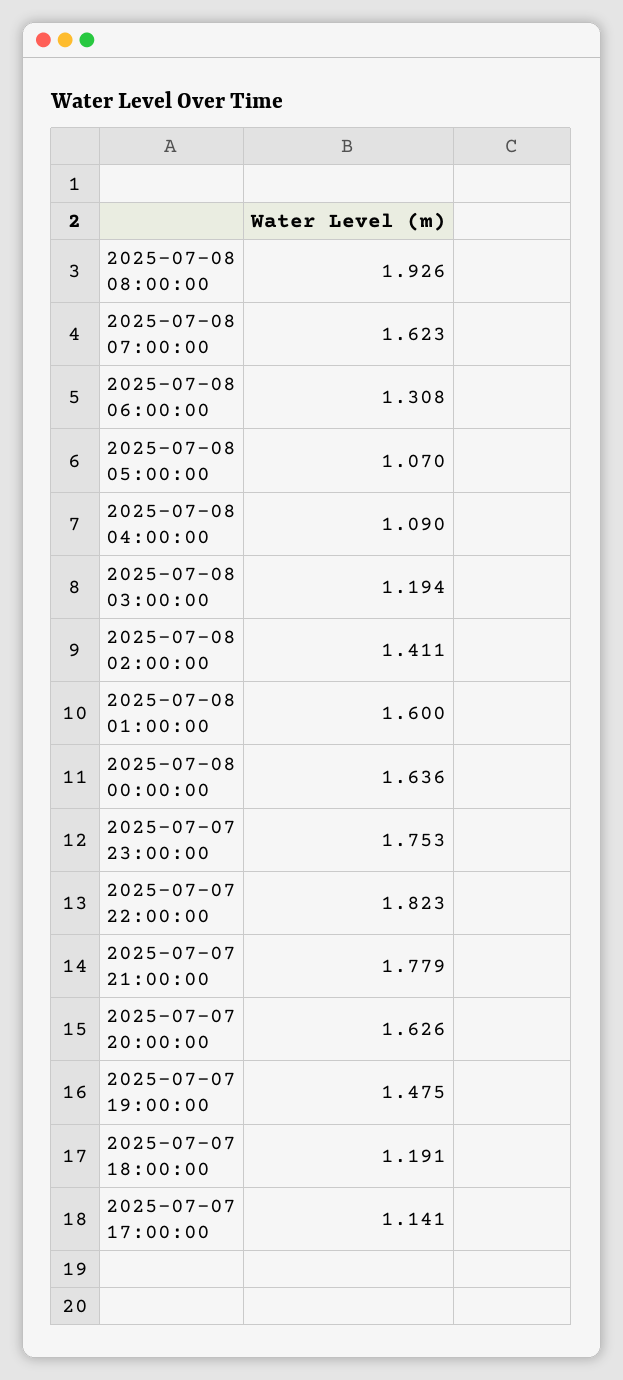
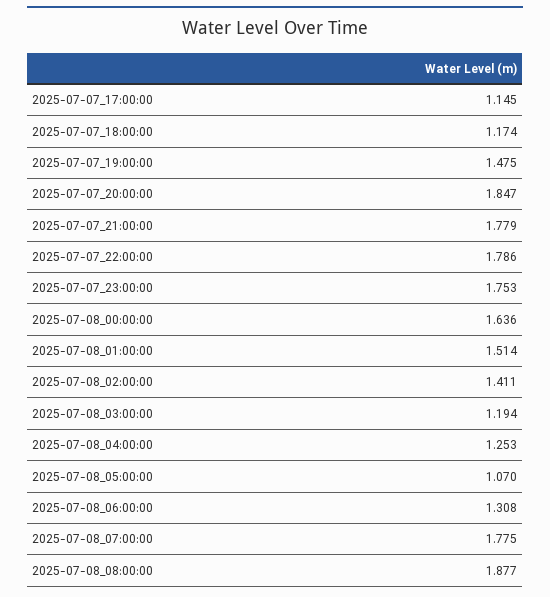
2025-07-08 08:00:00: 1.926 -> 1.877
2025-07-08 07:00:00: 1.623 -> 1.775
2025-07-08 04:00:00: 1.09 -> 1.253
2025-07-08 01:00:00: 1.6 -> 1.514
2025-07-07 22:00:00: 1.823 -> 1.786
2025-07-07 20:00:00: 1.626 -> 1.847
2025-07-07 18:00:00: 1.191 -> 1.174
2025-07-07 17:00:00: 1.141 -> 1.145

